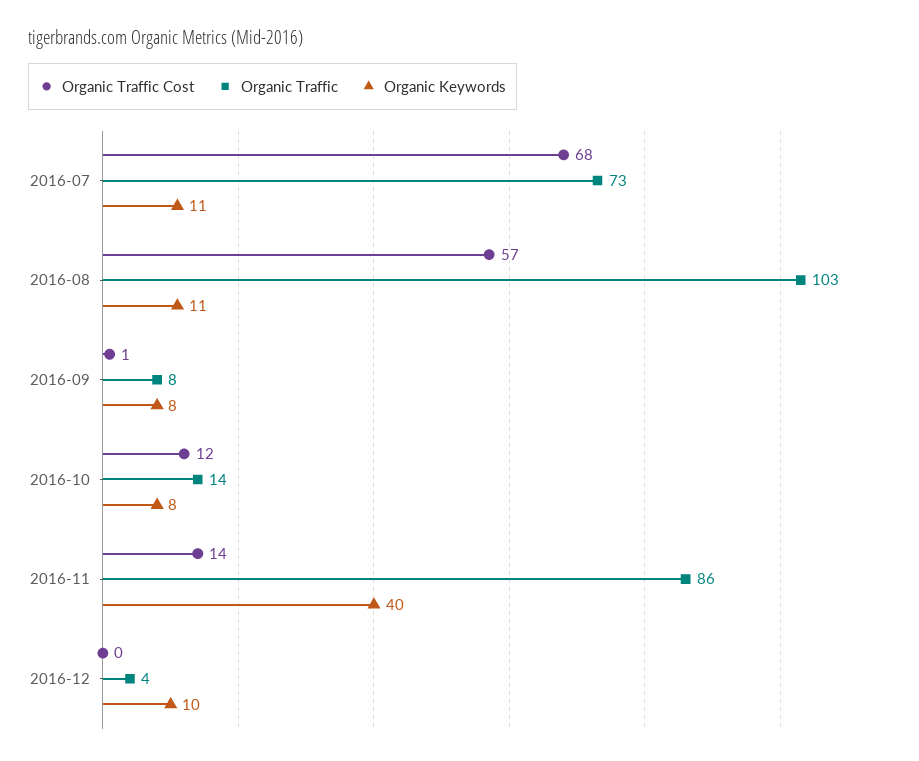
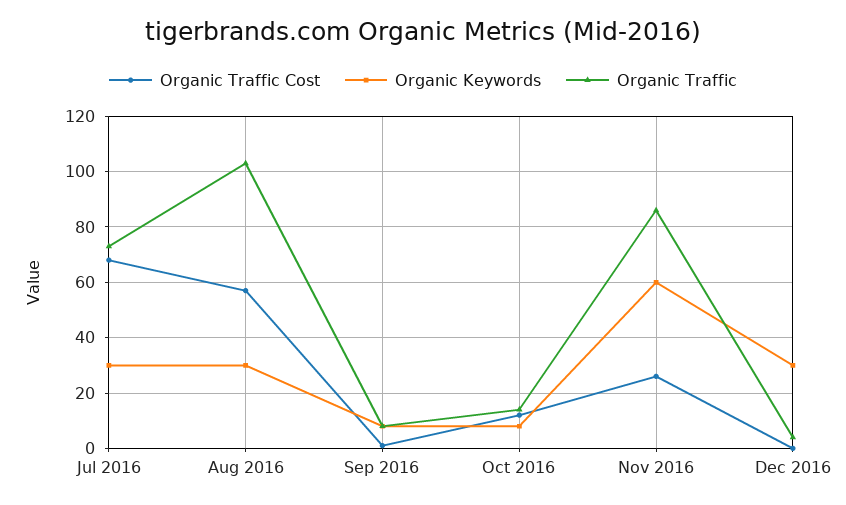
Organic Keywords, 2016-07: 11 -> 30
Organic Keywords, 2016-08: 11 -> 30
Organic Traffic Cost, 2016-11: 14 -> 25
Organic Keywords, 2016-11: 40 -> 60
Organic Keywords, 2016-12: 10 -> 30

